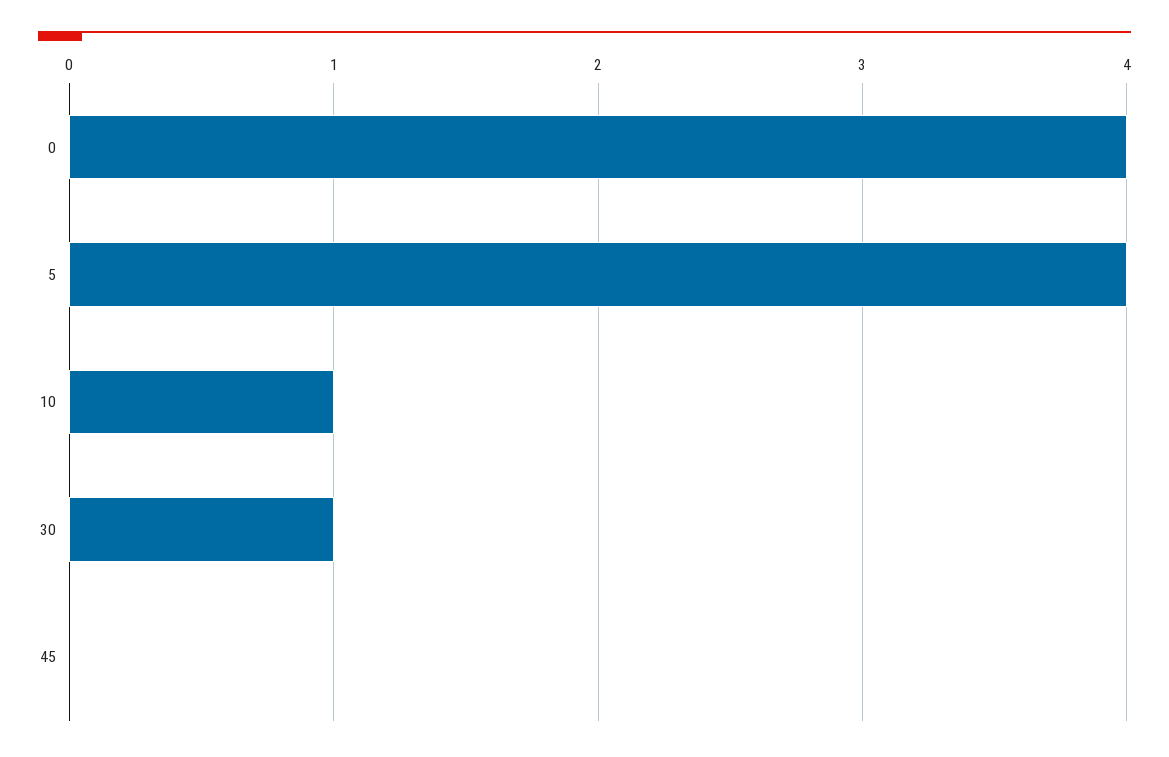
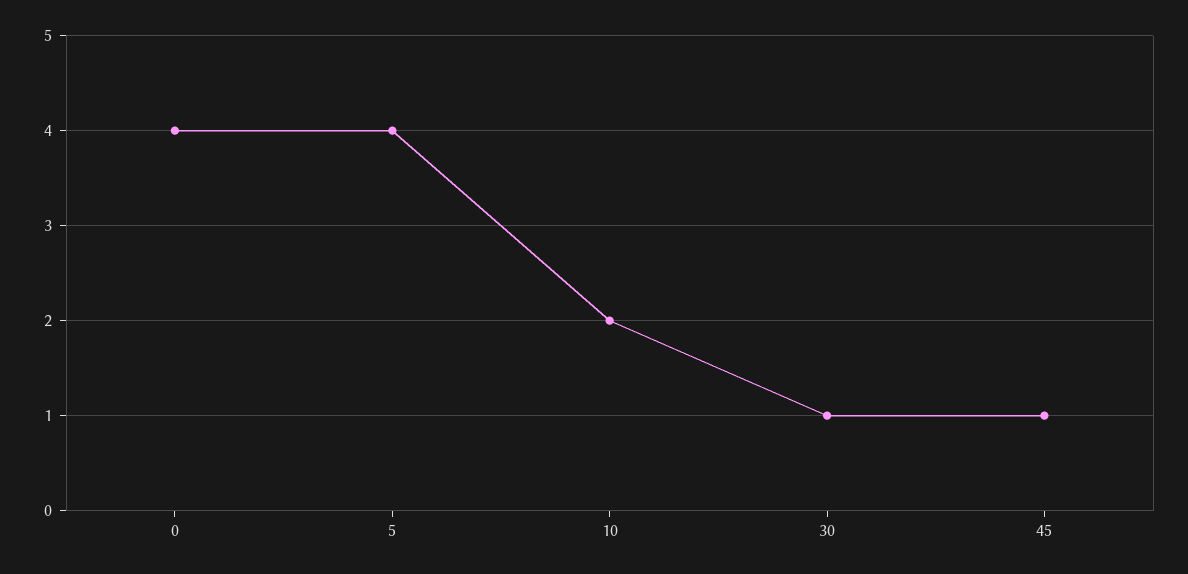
10: 1 -> 2
45: 0 -> 1

